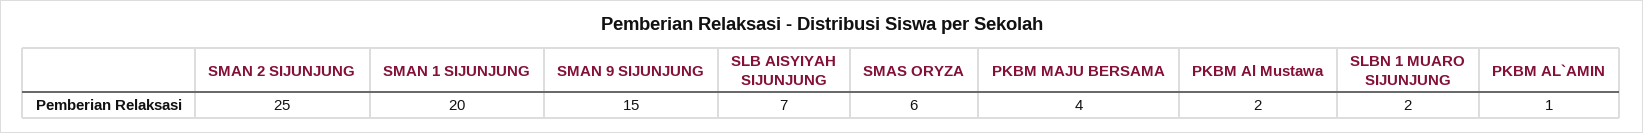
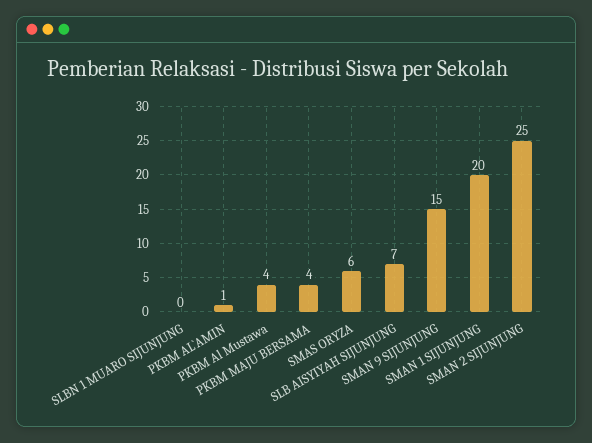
PKBM Al Mustawa: 2 -> 4
SLBN 1 MUARO SIJUNJUNG: 2 -> 0

